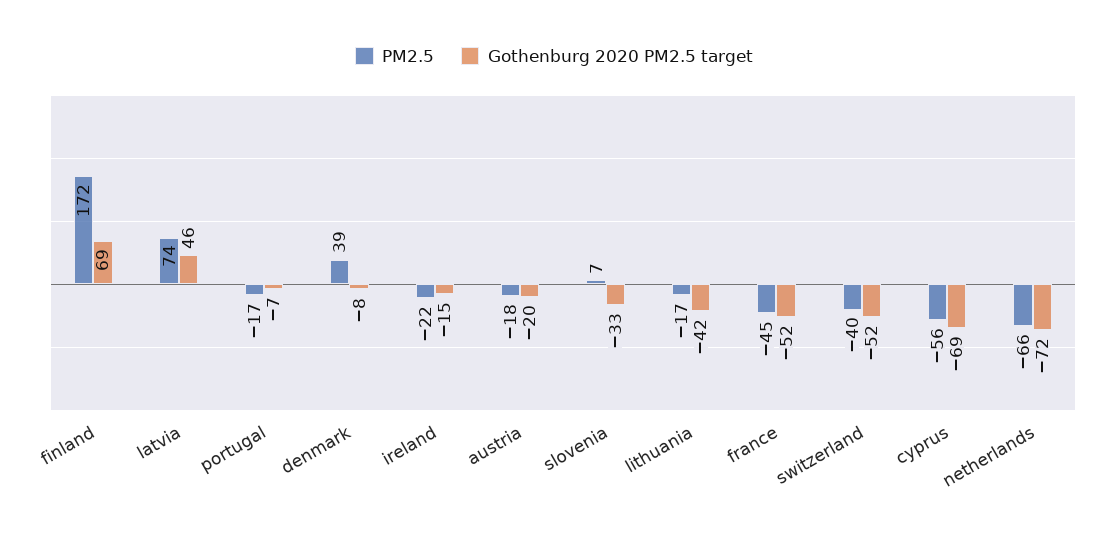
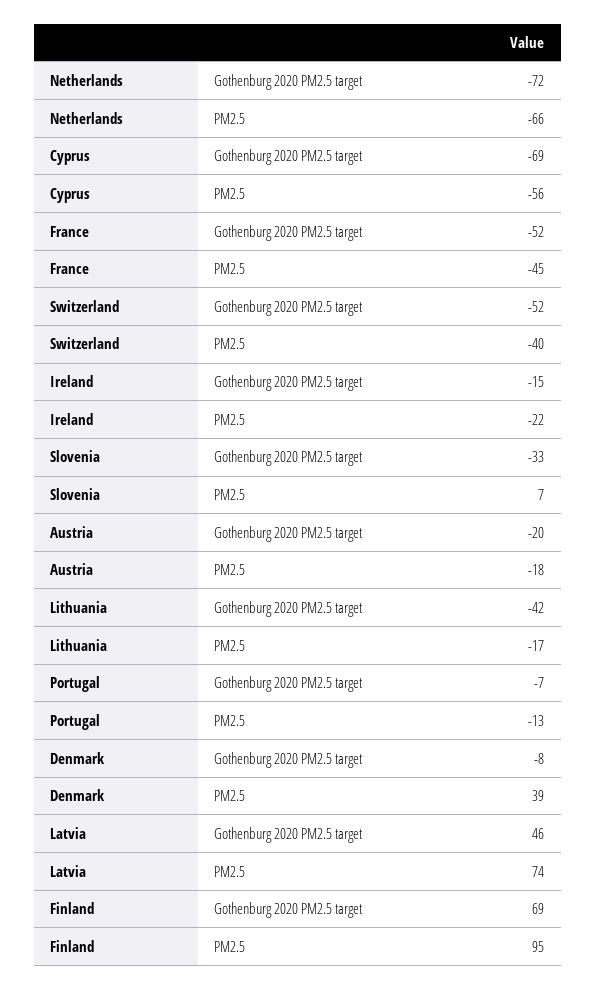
PM2.5, finland: 172 -> 95
PM2.5, portugal: -17 -> -13

